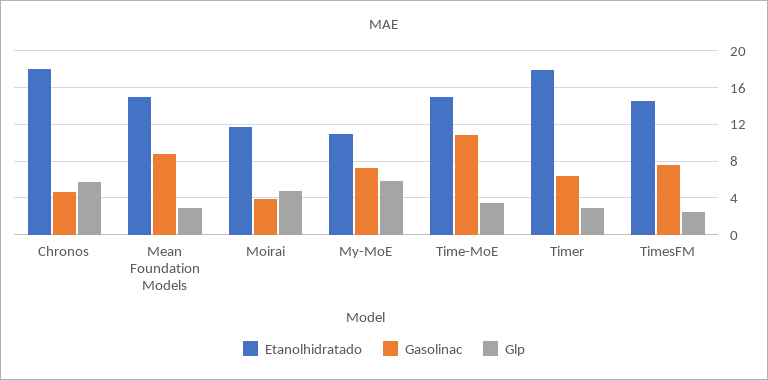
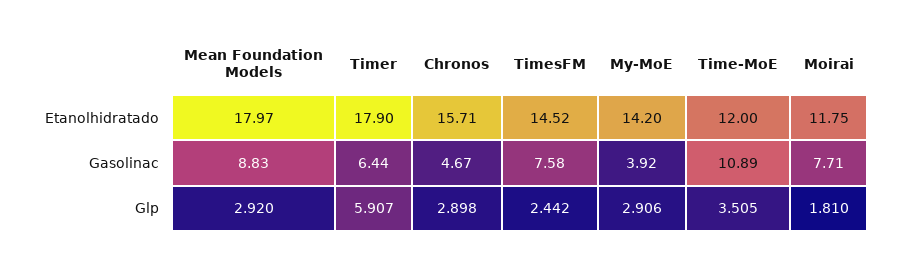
Etanolhidratado, Chronos: 18 -> 15.71
Glp, Chronos: 6 -> 2.898
Etanolhidratado, Mean Foundation Models: 15 -> 17.97
Gasolinac, Moirai: 4 -> 7.71
Glp, Moirai: 5 -> 1.81
Etanolhidratado, My-MoE: 11 -> 14.2
Gasolinac, My-MoE: 7 -> 3.92
Glp, My-MoE: 6 -> 2.906
Etanolhidratado, Time-MoE: 15 -> 12
Glp, Timer: 3 -> 5.907

